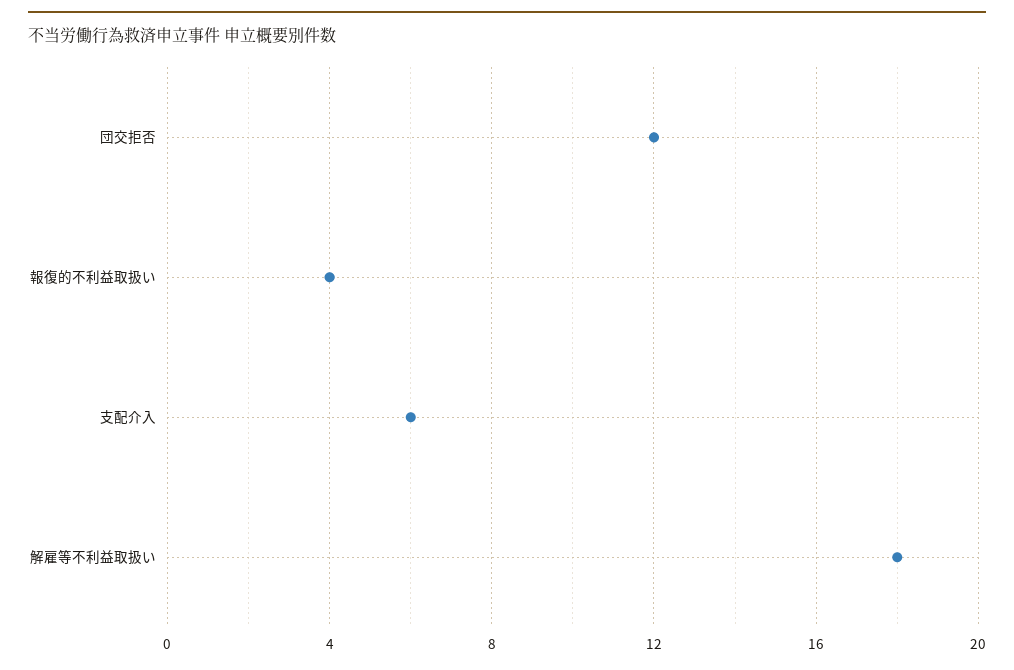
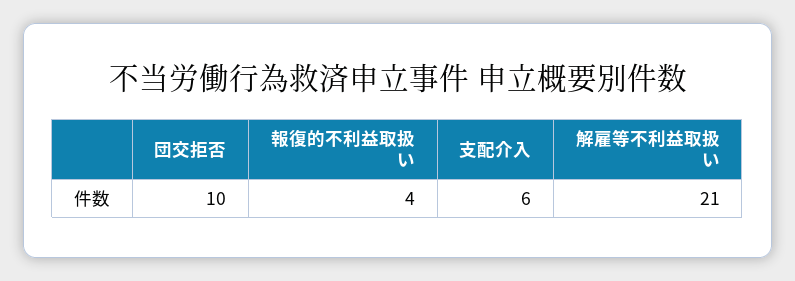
団交拒否: 12 -> 10
解雇等不利益取扱い: 18 -> 21

